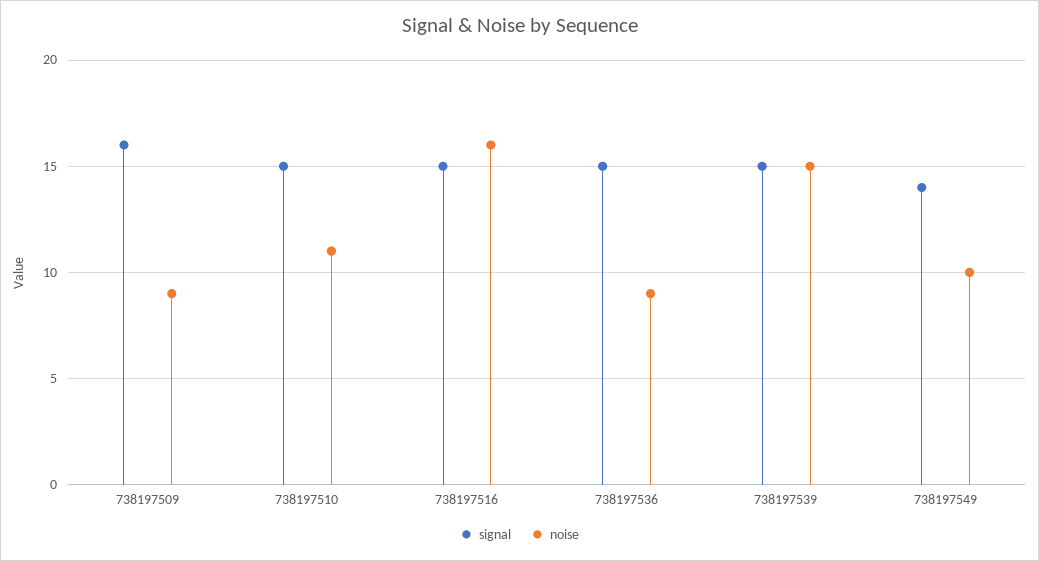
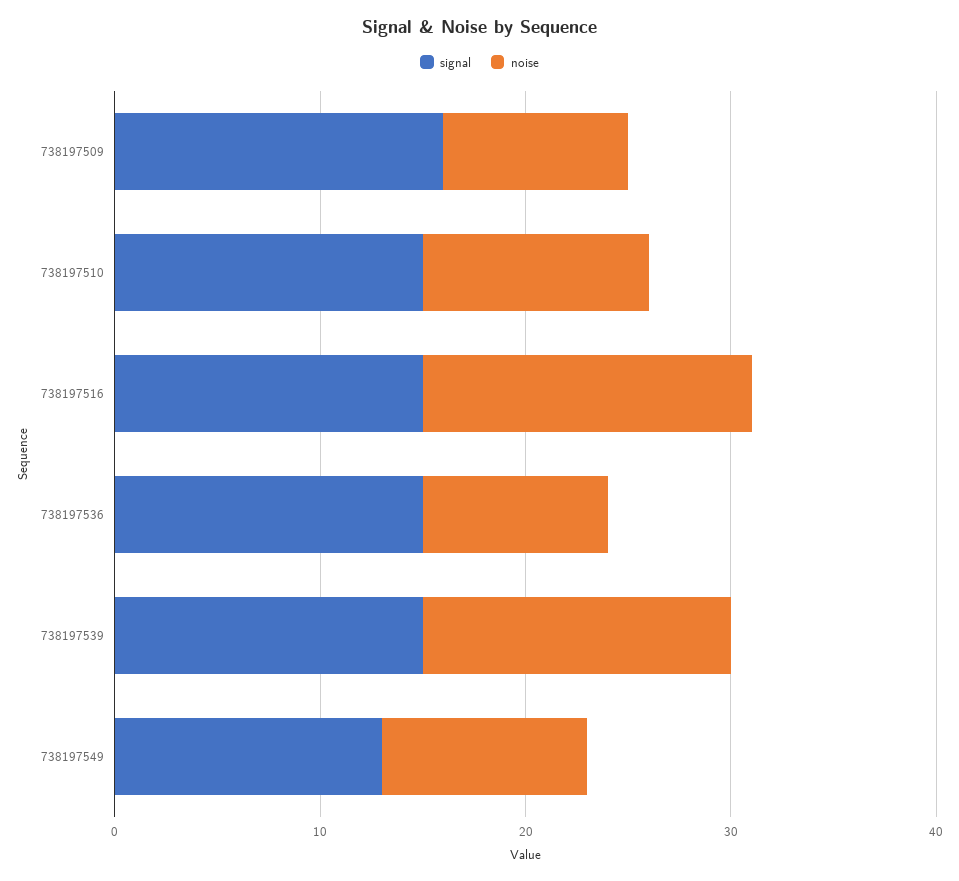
signal, 738197549: 14 -> 13

